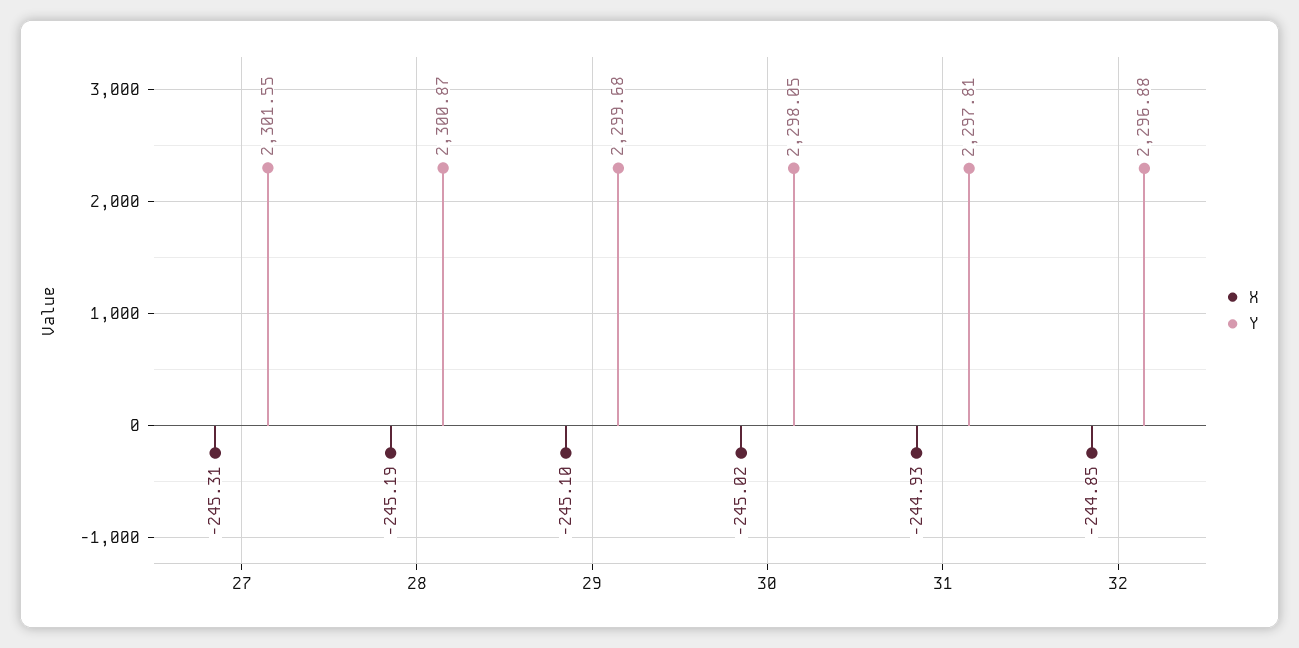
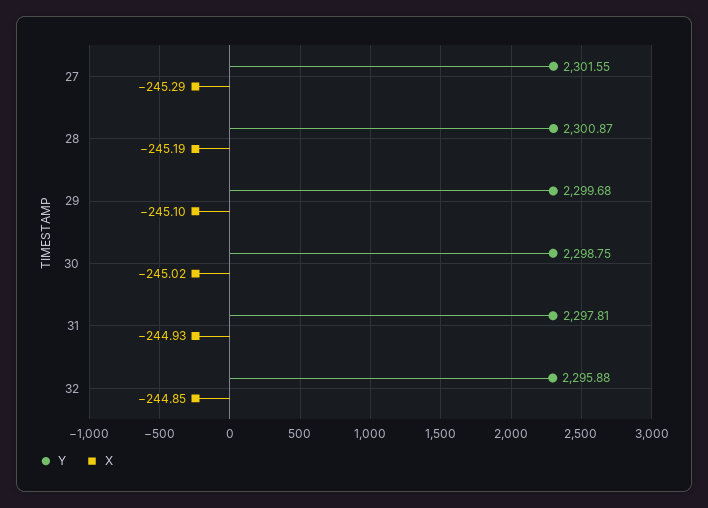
X, 27: -245.31 -> -245.29
Y, 30: 2298.05 -> 2298.75
Y, 32: 2296.88 -> 2295.88

